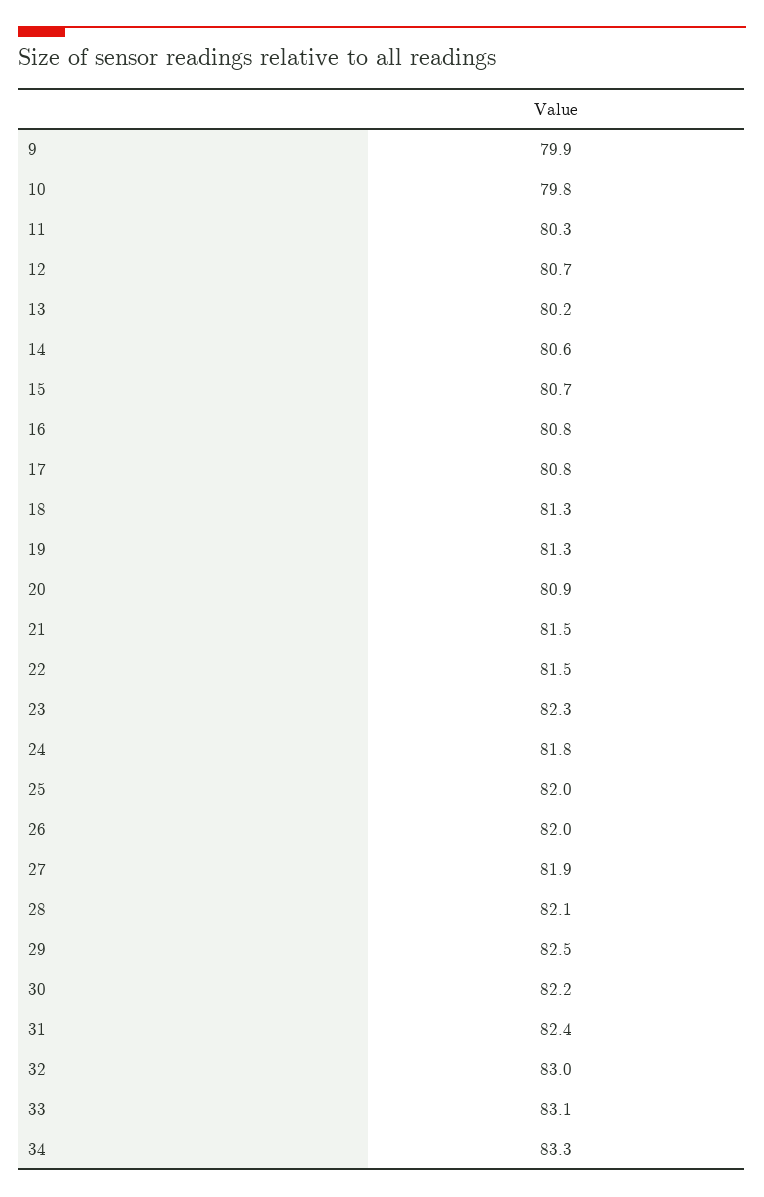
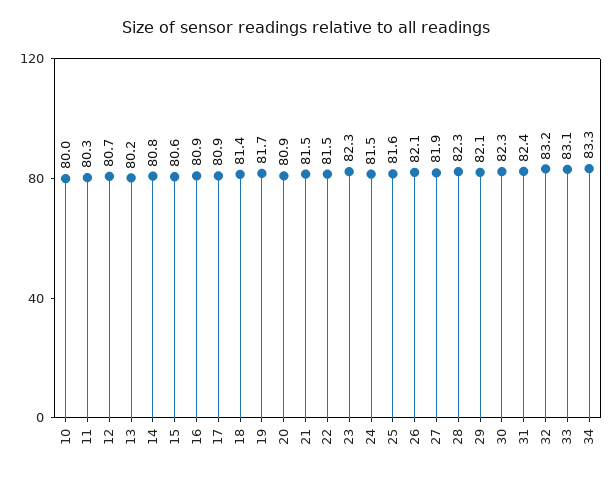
9: 79.9 -> none
10: 79.8 -> 80
14: 80.6 -> 80.8
15: 80.7 -> 80.6
16: 80.8 -> 80.9
17: 80.8 -> 80.9
18: 81.3 -> 81.4
19: 81.3 -> 81.7
24: 81.8 -> 81.5
25: 82 -> 81.6
26: 82 -> 82.1
28: 82.1 -> 82.3
29: 82.5 -> 82.1
30: 82.2 -> 82.3
32: 83 -> 83.2

